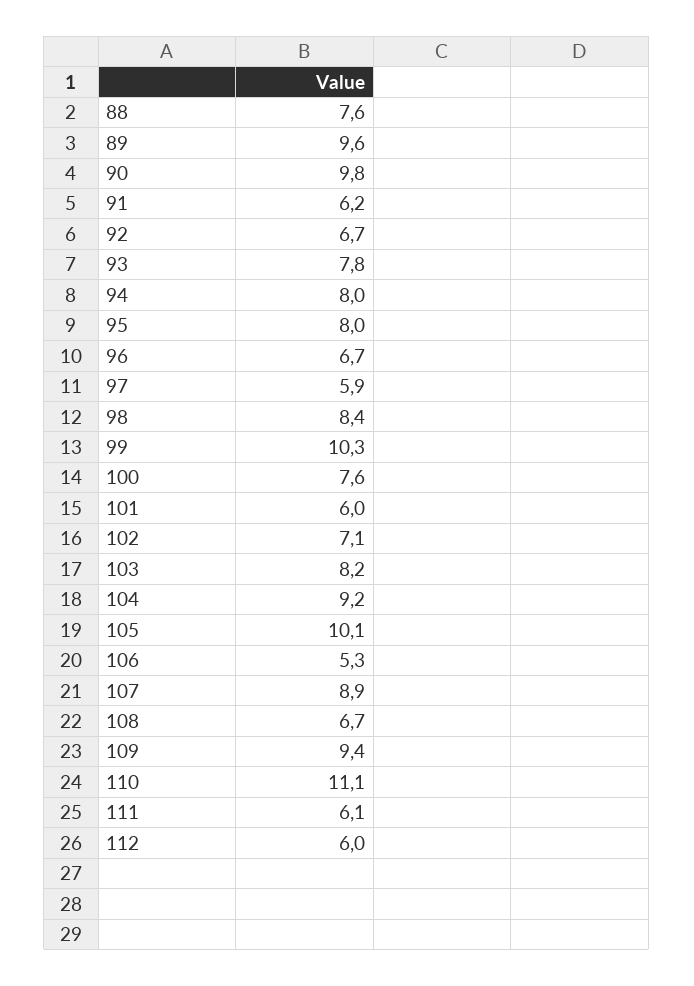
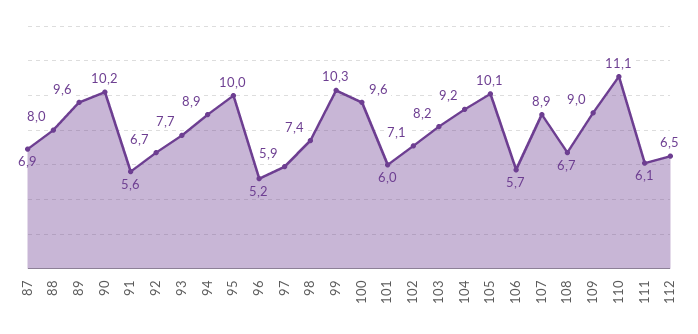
88: 7.6 -> 8
90: 9.8 -> 10.2
91: 6.2 -> 5.6
93: 7.8 -> 7.7
94: 8 -> 8.9
95: 8 -> 10
96: 6.7 -> 5.2
98: 8.4 -> 7.4
100: 7.6 -> 9.6
106: 5.3 -> 5.7
109: 9.4 -> 9
112: 6 -> 6.5
87: none -> 6.9

